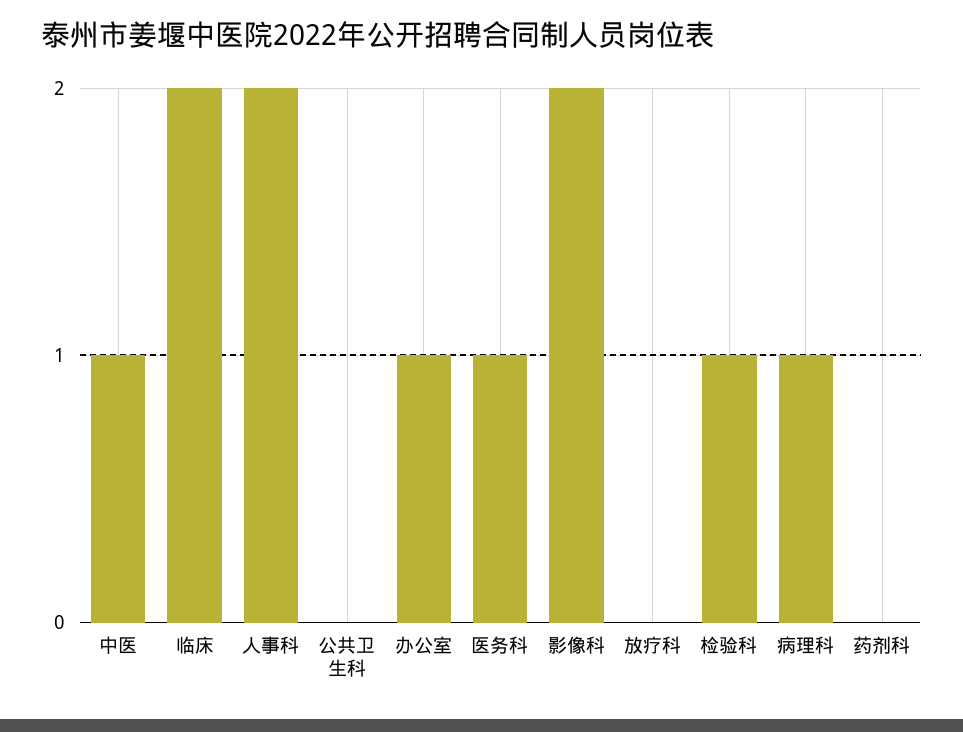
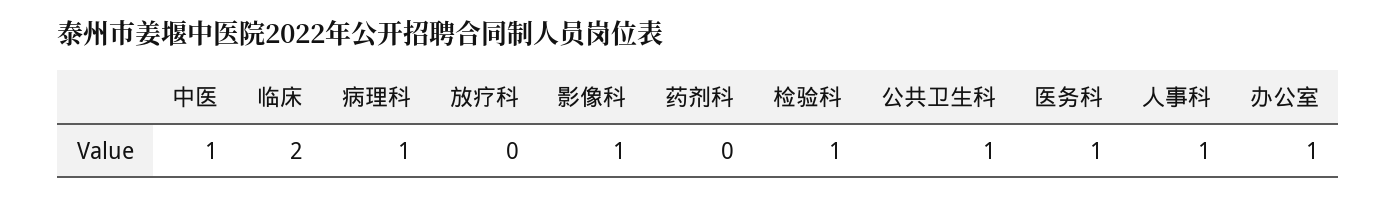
人事科: 2 -> 1
公共卫生科: 0 -> 1
影像科: 2 -> 1

